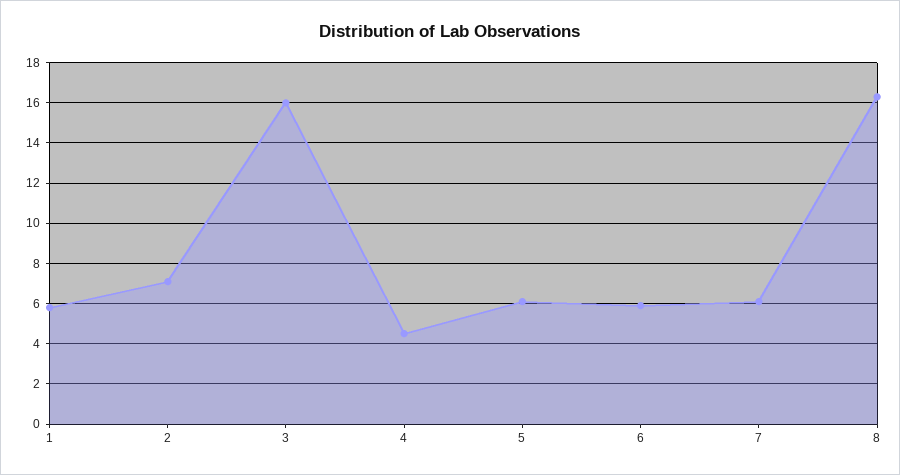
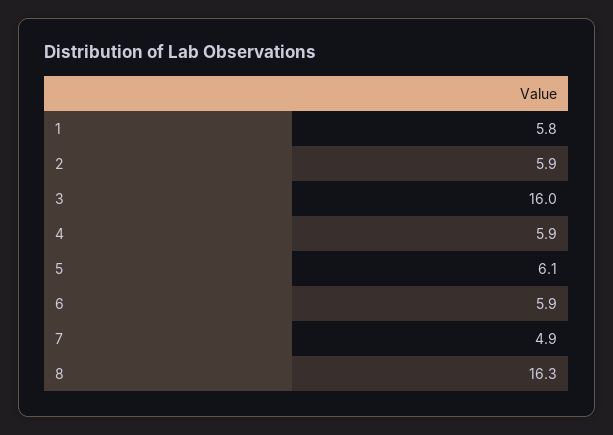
2: 7 -> 5.9
4: 4.5 -> 5.9
7: 6 -> 4.9

